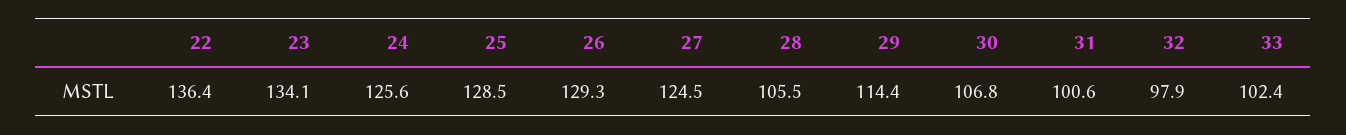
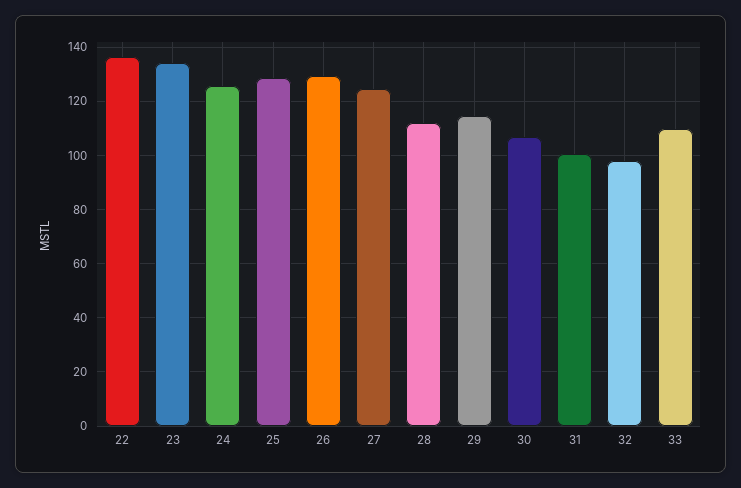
28: 105.5 -> 112.5
33: 102.4 -> 110

